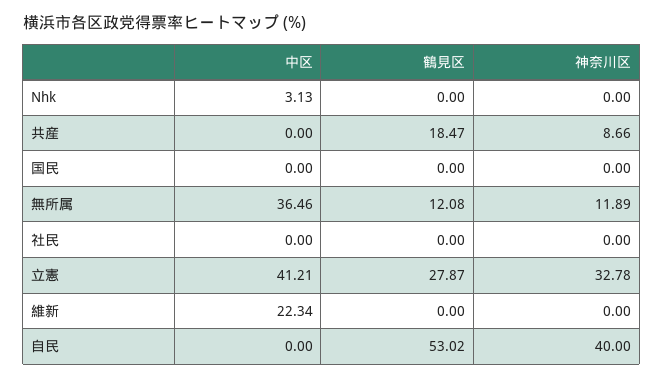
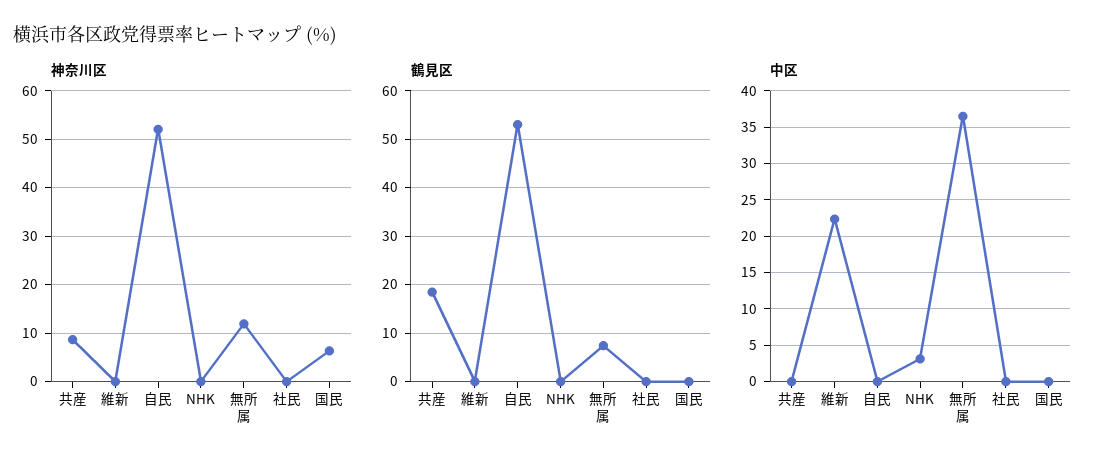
神奈川区, 国民: 0 -> 6
鶴見区, 無所属: 12.08 -> 8
中区, 立憲: 41.21 -> none
鶴見区, 立憲: 27.87 -> none
神奈川区, 立憲: 32.78 -> none
神奈川区, 自民: 40 -> 52

